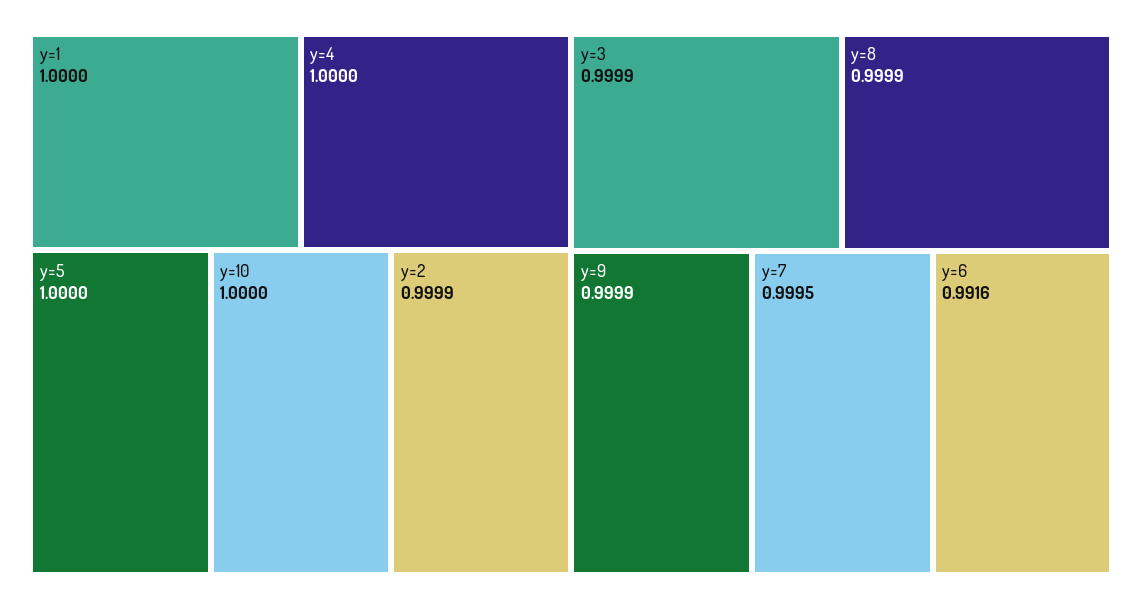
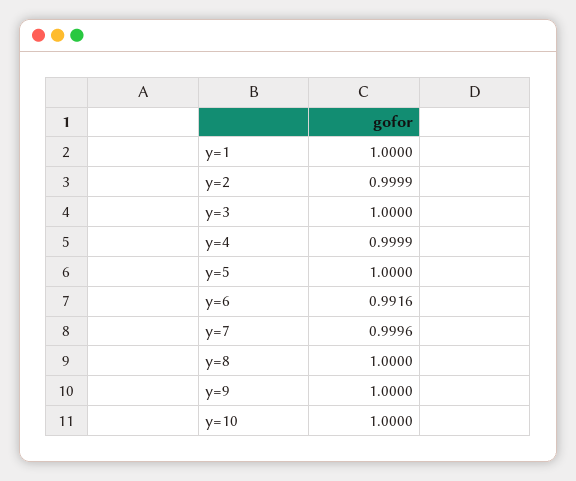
y=4: 1 -> 0.9999
y=3: 0.9999 -> 1
y=8: 0.9999 -> 1
y=9: 0.9999 -> 1
y=7: 0.9995 -> 0.9996

